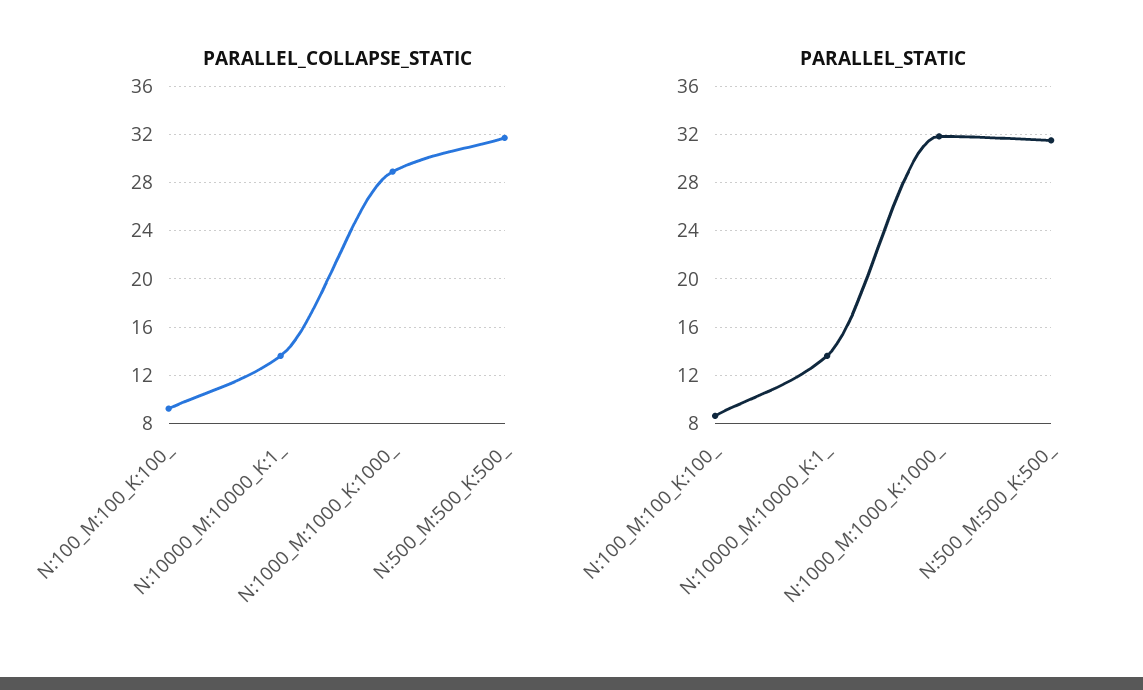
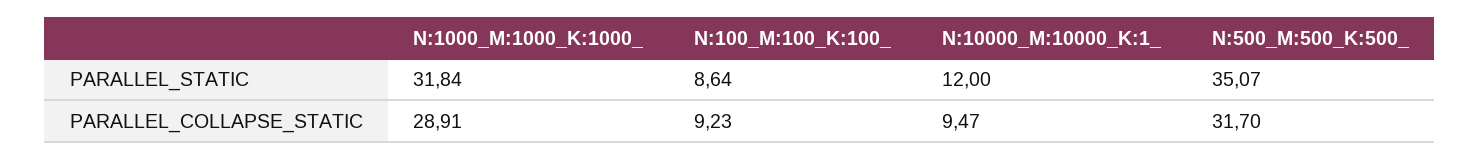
PARALLEL_COLLAPSE_STATIC, N:10000_M:10000_K:1_: 13.5 -> 9.47
PARALLEL_STATIC, N:10000_M:10000_K:1_: 13.5 -> 12
PARALLEL_STATIC, N:500_M:500_K:500_: 31.5 -> 35.07

